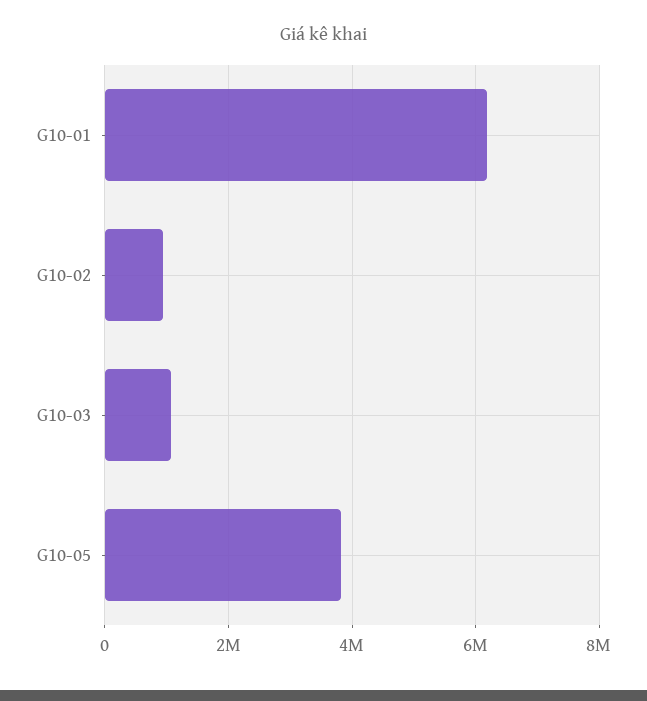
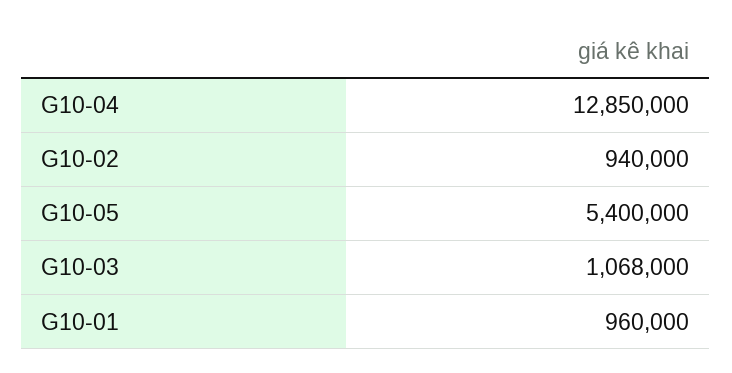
G10-01: 6200000 -> 960000
G10-05: 3800000 -> 5400000
G10-04: none -> 12850000

